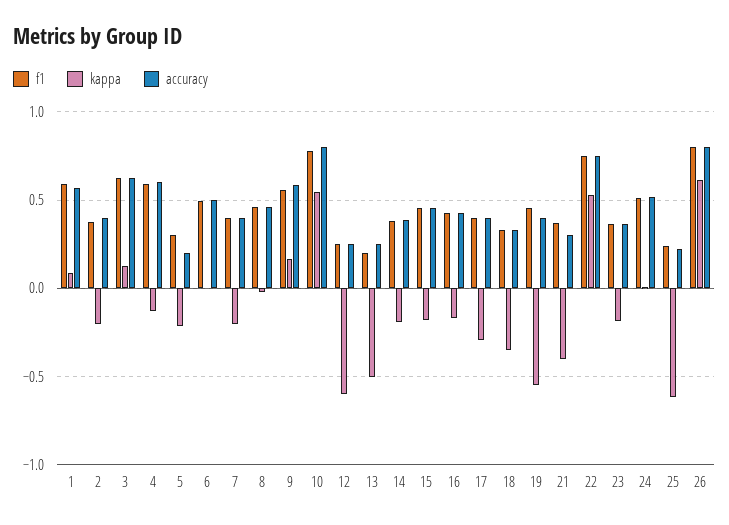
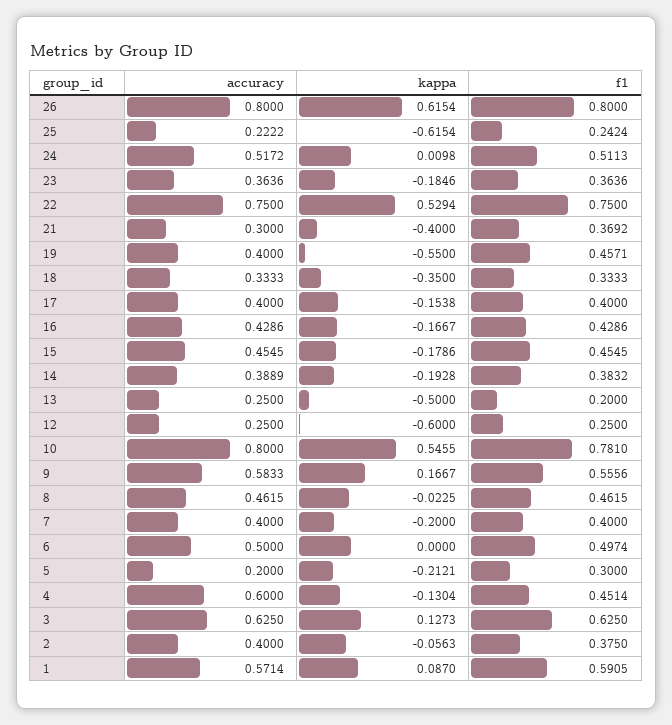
kappa, 2: -0.2 -> -0.0563
f1, 4: 0.6 -> 0.4514
kappa, 17: -0.3 -> -0.1538

